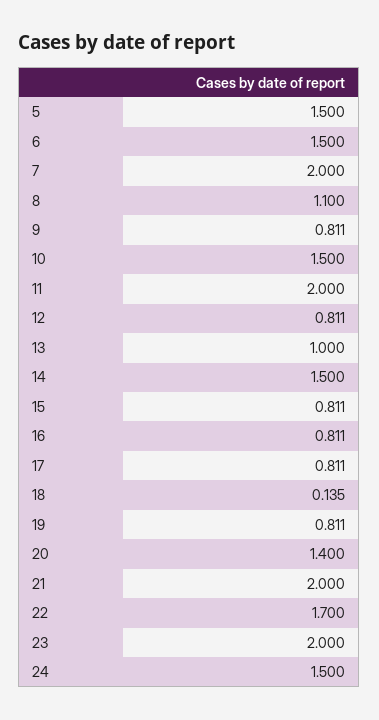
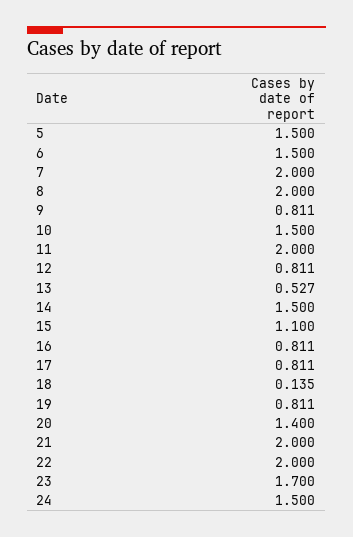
8: 1.1 -> 2
13: 1 -> 0.527
15: 0.811 -> 1.1
22: 1.7 -> 2
23: 2 -> 1.7

